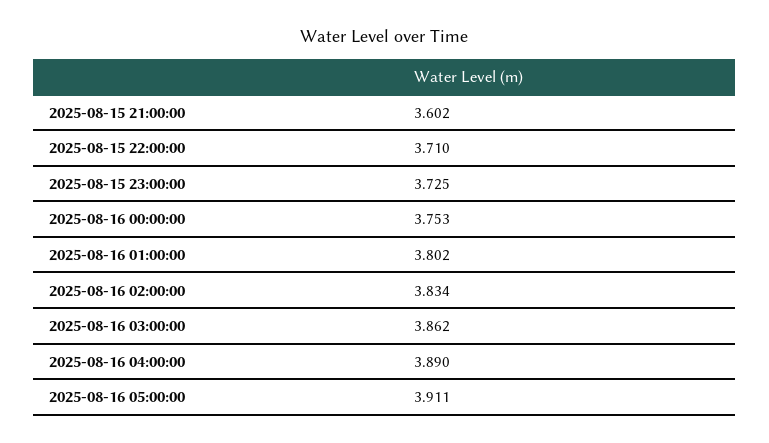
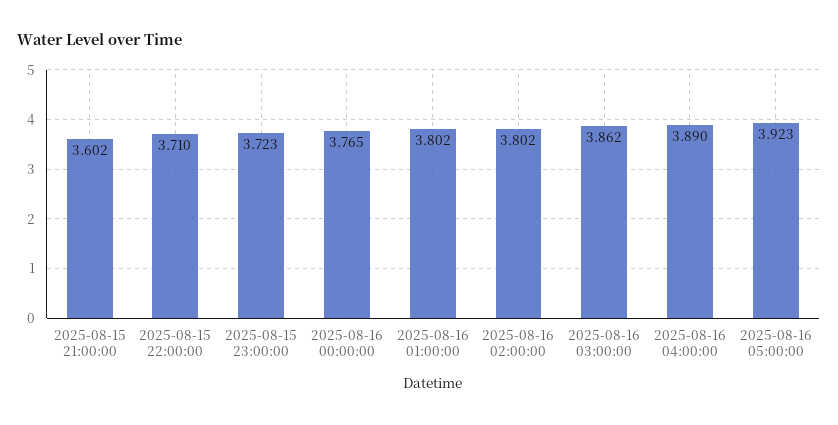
2025-08-15 23:00:00: 3.725 -> 3.723
2025-08-16 00:00:00: 3.753 -> 3.765
2025-08-16 02:00:00: 3.834 -> 3.802
2025-08-16 05:00:00: 3.911 -> 3.923

